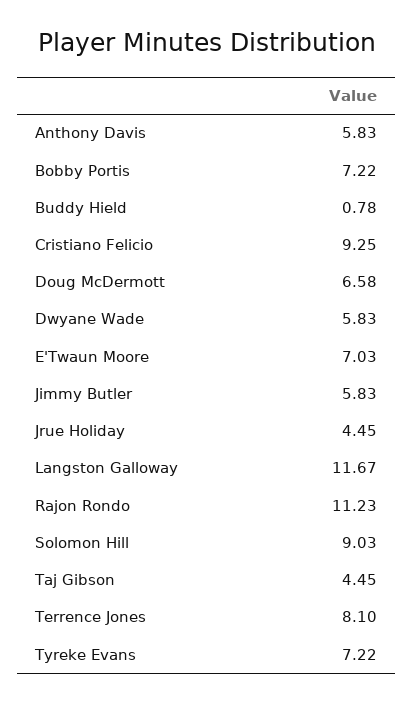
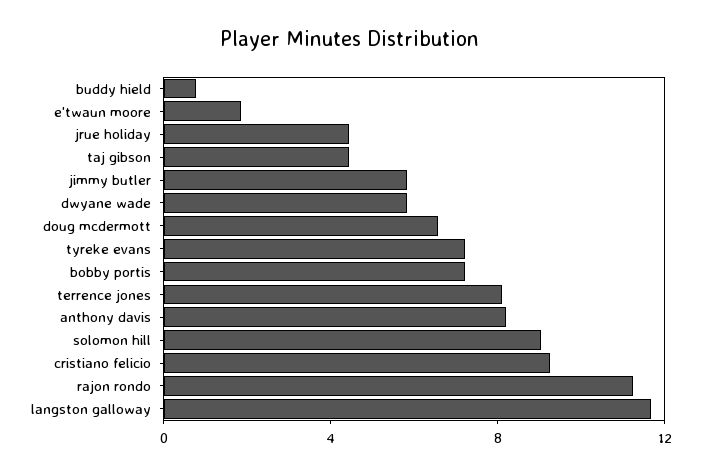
Anthony Davis: 5.83 -> 8
E'Twaun Moore: 7.03 -> 2

